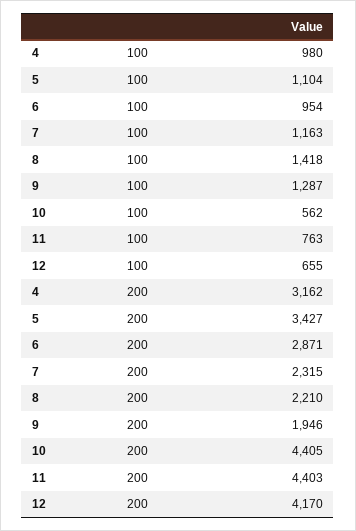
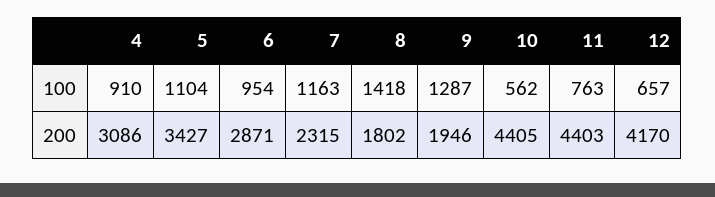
4, 100: 980 -> 910
12, 100: 655 -> 657
4, 200: 3162 -> 3086
8, 200: 2210 -> 1802

